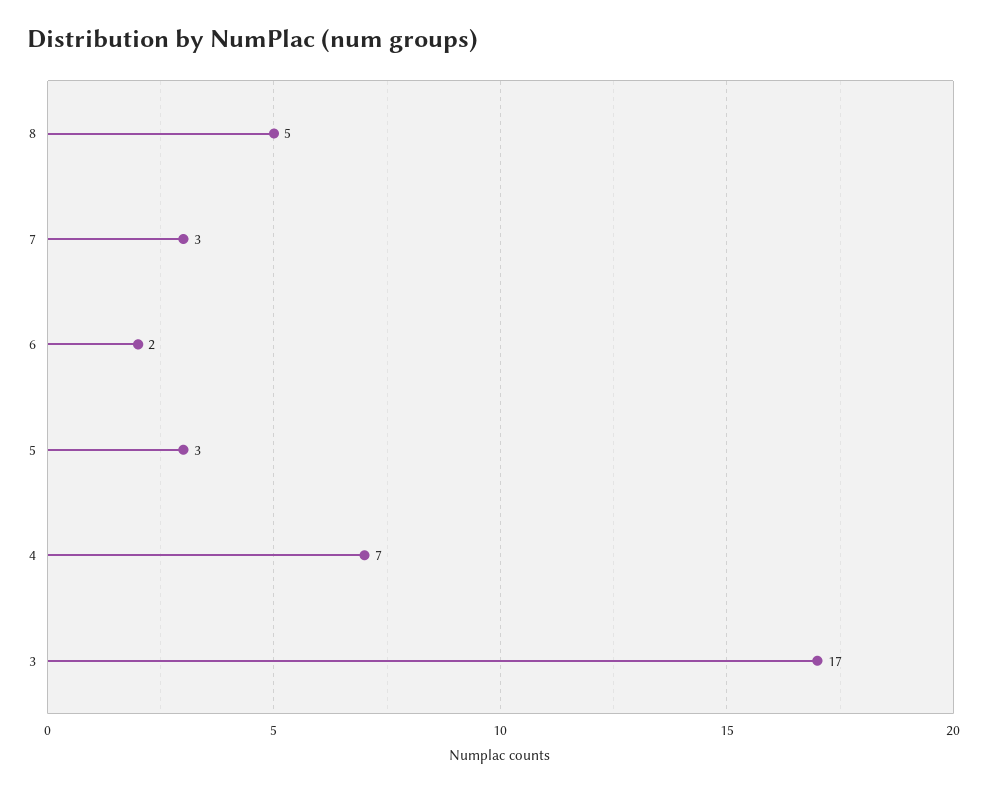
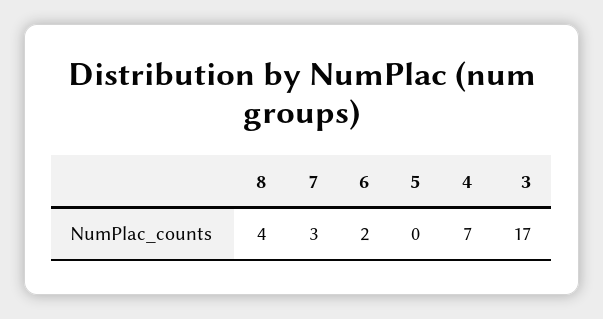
8: 5 -> 4
5: 3 -> 0

